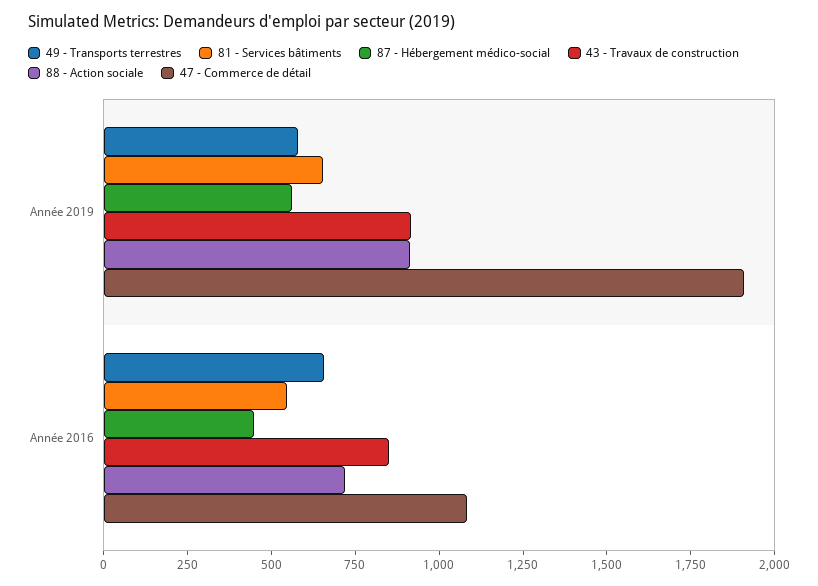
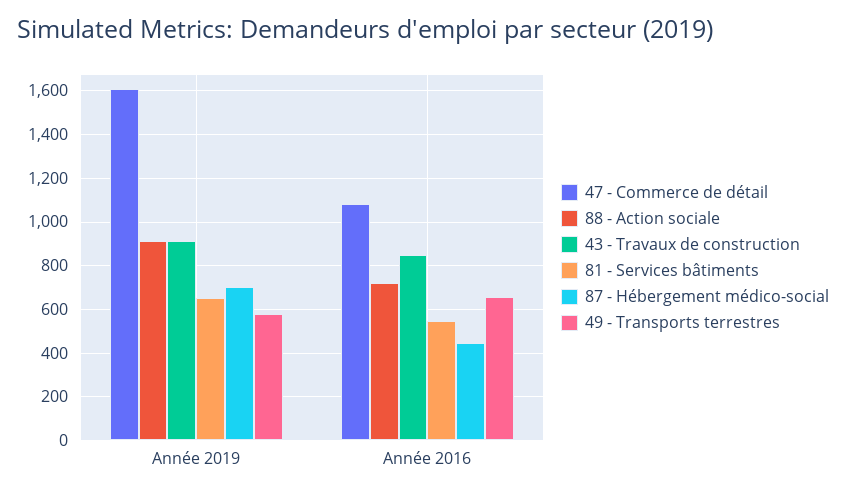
87 - Hébergement médico-social, Année 2019: 550 -> 700
47 - Commerce de détail, Année 2019: 1900 -> 1600

